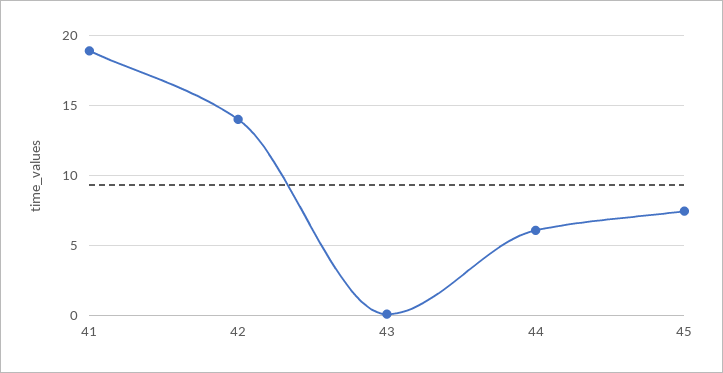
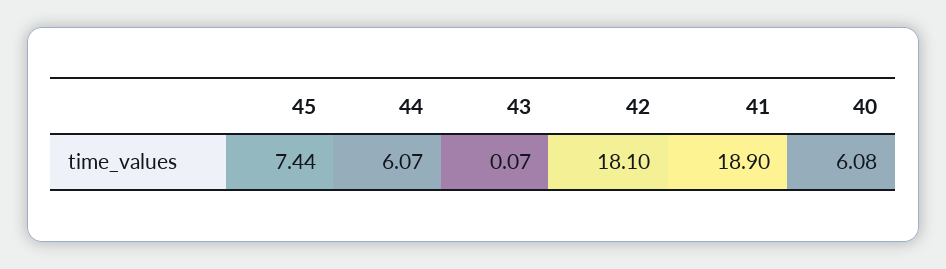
42: 14 -> 18.1
40: none -> 6.08

